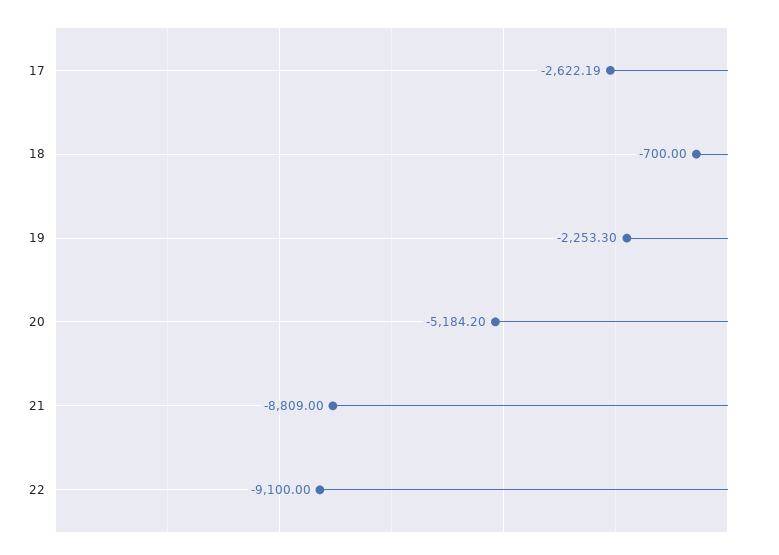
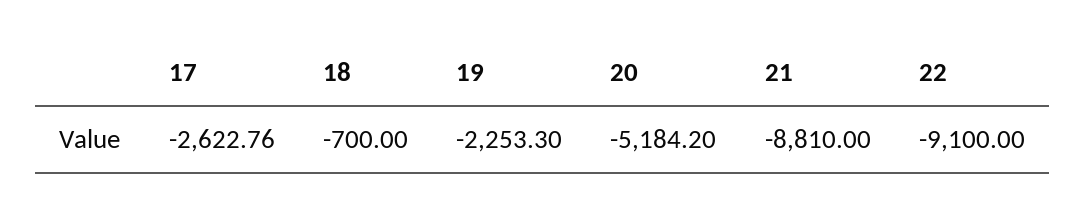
17: -2622.19 -> -2622.76
21: -8809 -> -8810

